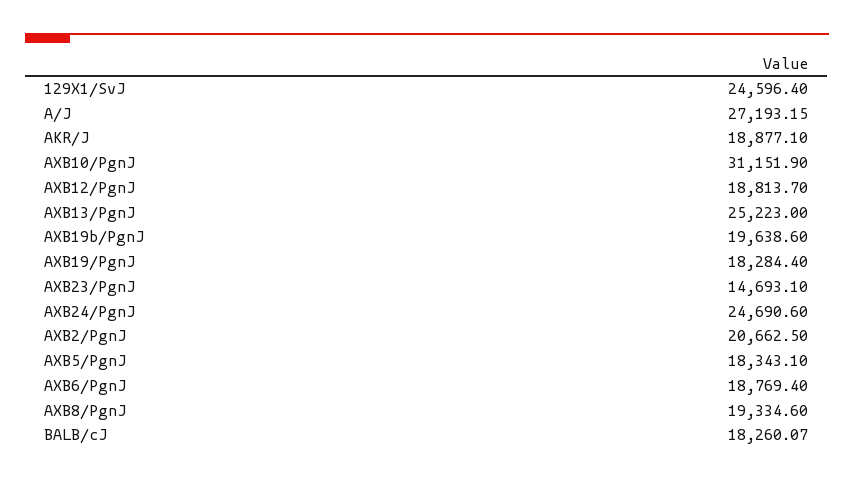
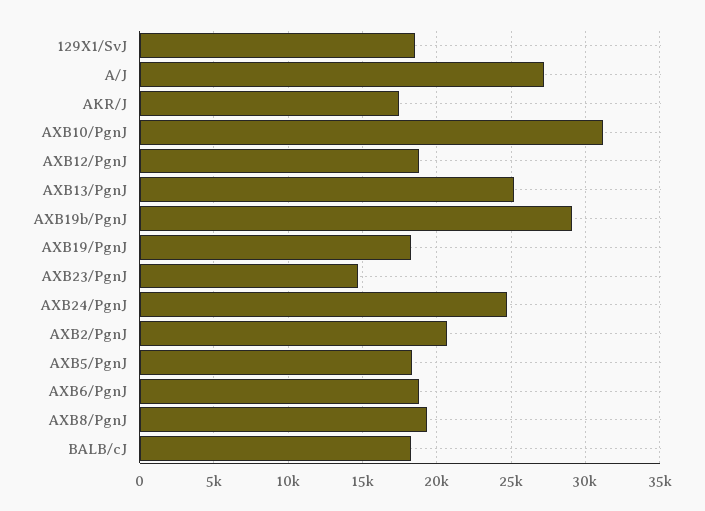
129X1/SvJ: 24596.4 -> 18500
AKR/J: 18877.1 -> 17500
AXB19b/PgnJ: 19638.6 -> 29000

